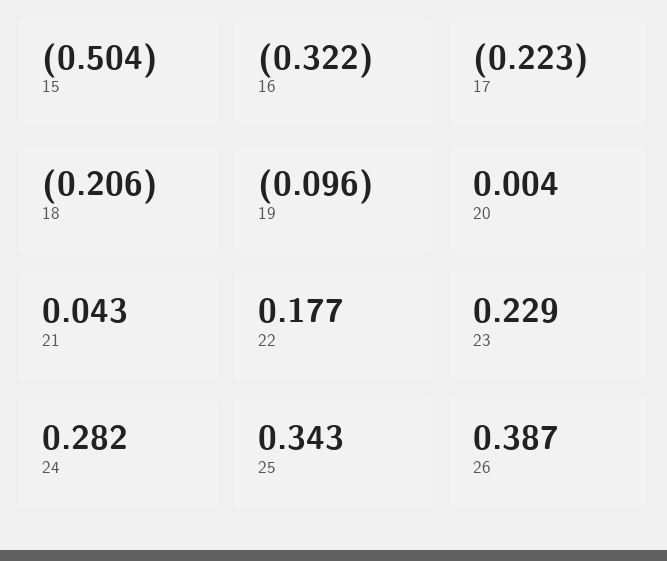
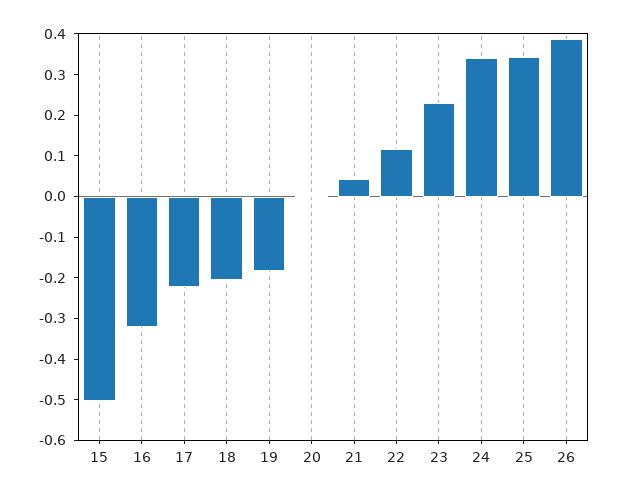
19: -0.096 -> -0.18
22: 0.177 -> 0.12
24: 0.282 -> 0.34

